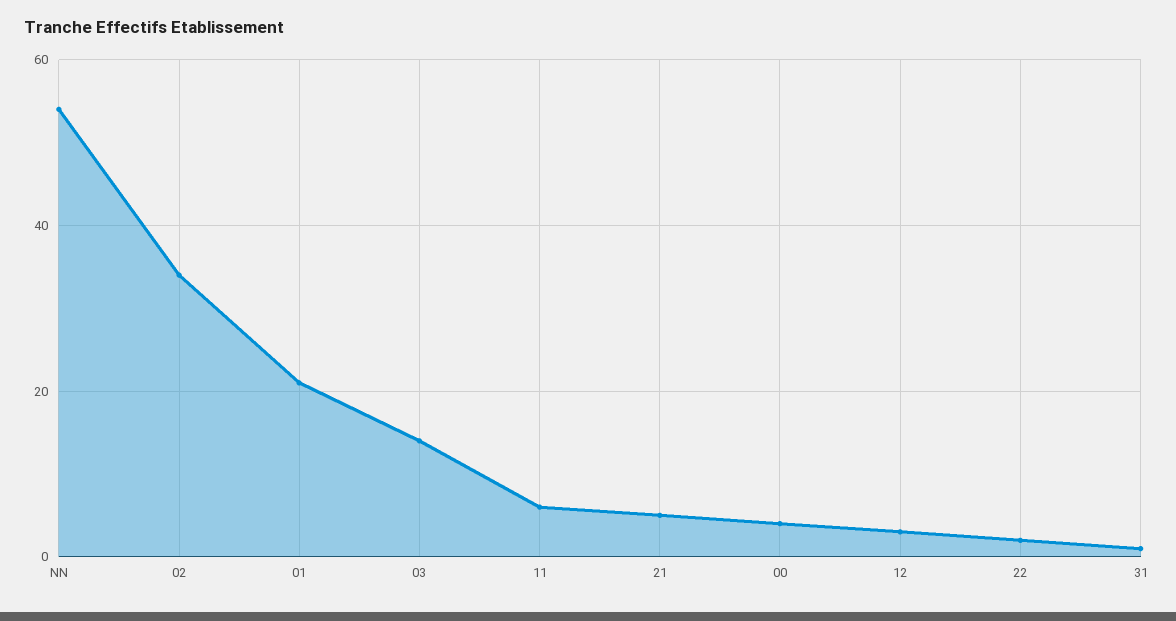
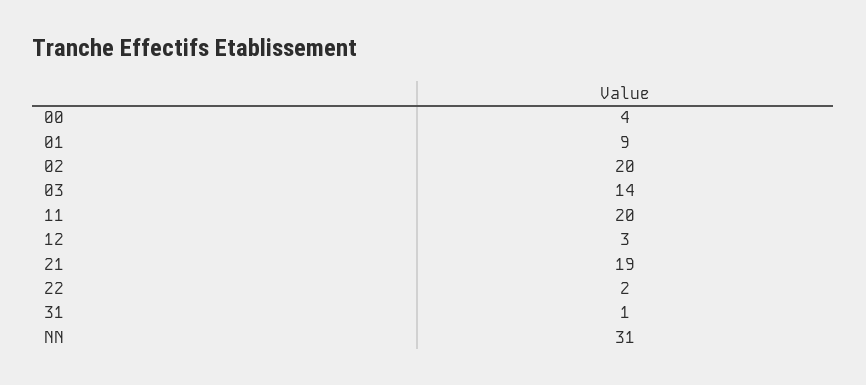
NN: 55 -> 31
02: 35 -> 20
01: 20 -> 9
11: 5 -> 20
21: 5 -> 19

